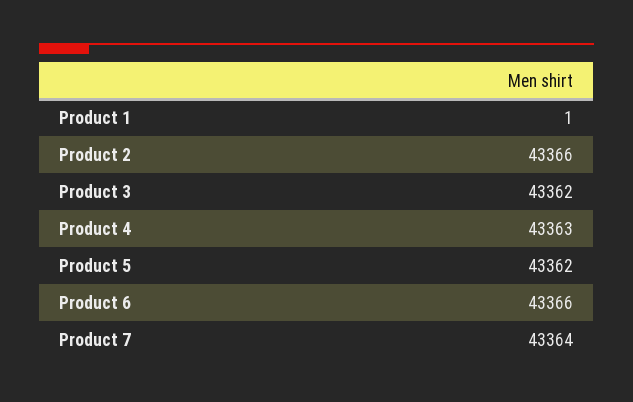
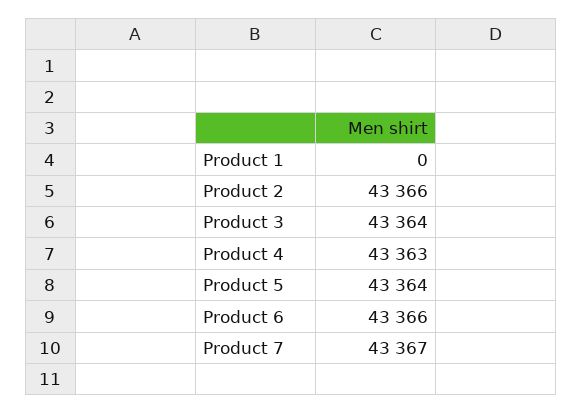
Product 1: 1 -> 0
Product 3: 43362 -> 43364
Product 5: 43362 -> 43364
Product 7: 43364 -> 43367

